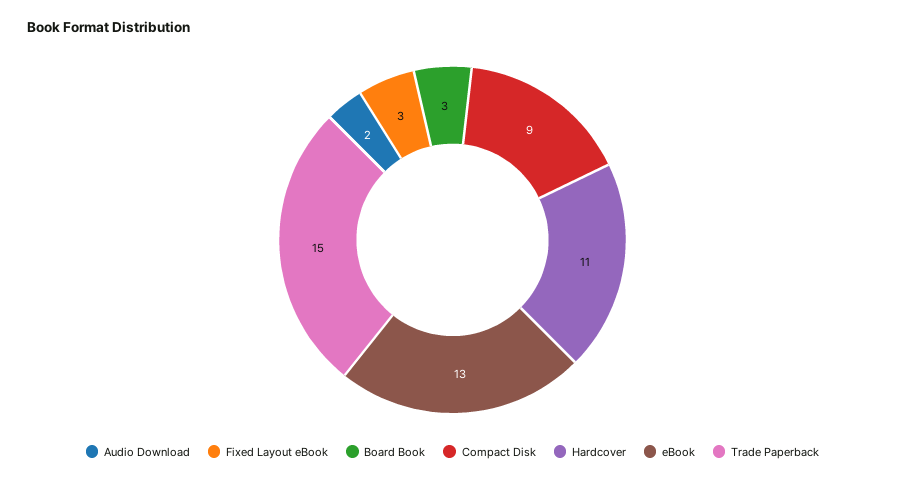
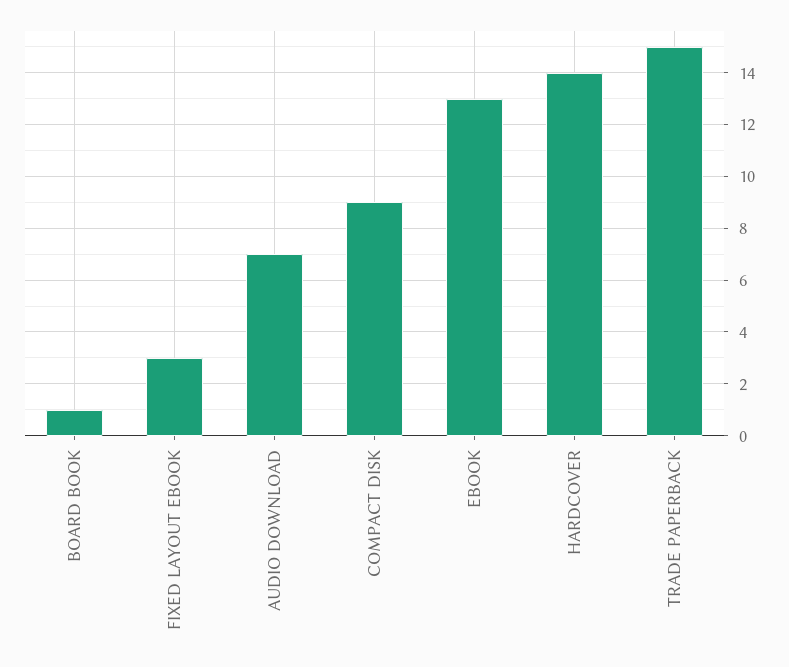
Audio Download: 2 -> 7
Board Book: 3 -> 1
Hardcover: 11 -> 14

